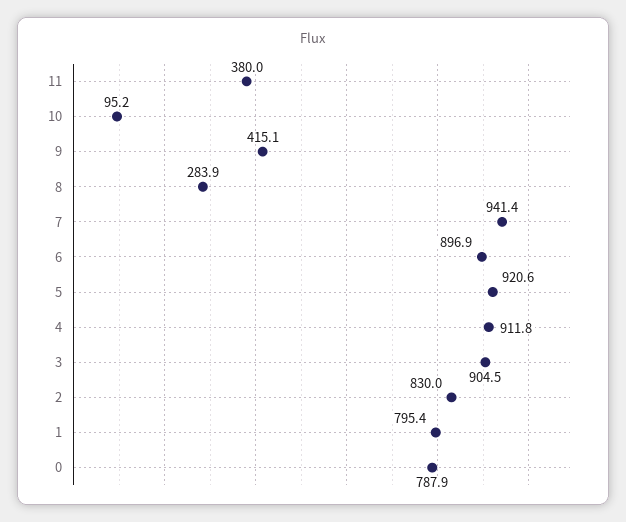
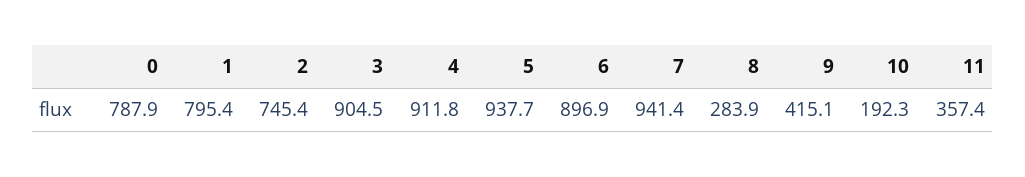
11: 380 -> 357.4
10: 95.2 -> 192.3
5: 920.6 -> 937.7
2: 830 -> 745.4

